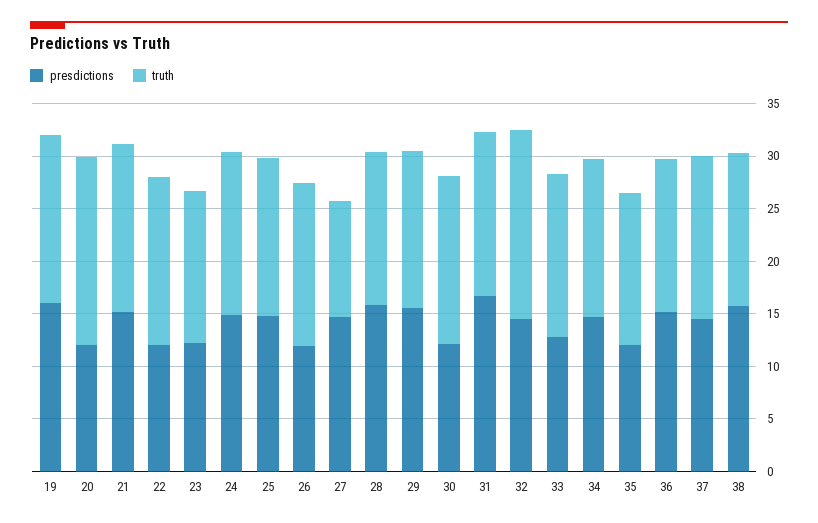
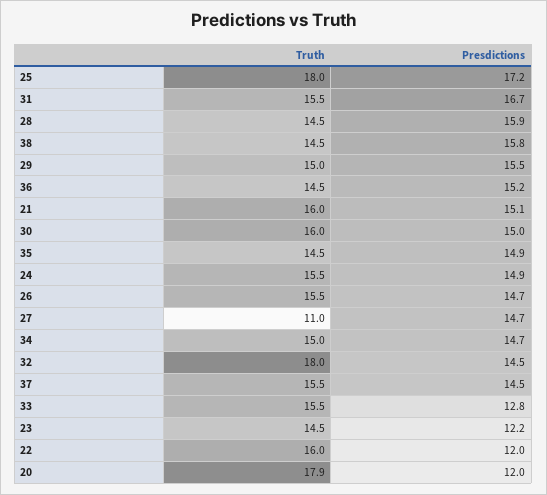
presdictions, 19: 16 -> none
truth, 19: 16 -> none
presdictions, 25: 15 -> 17.2
truth, 25: 15 -> 18
presdictions, 26: 12 -> 14.7
presdictions, 30: 12 -> 15
presdictions, 35: 12 -> 14.9

